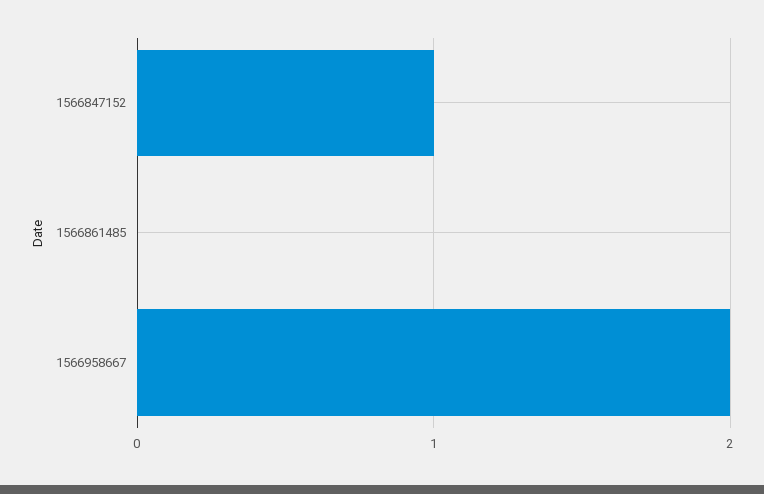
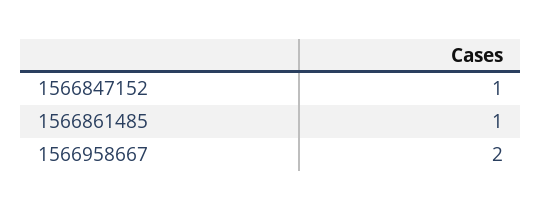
1566861485: 0 -> 1

